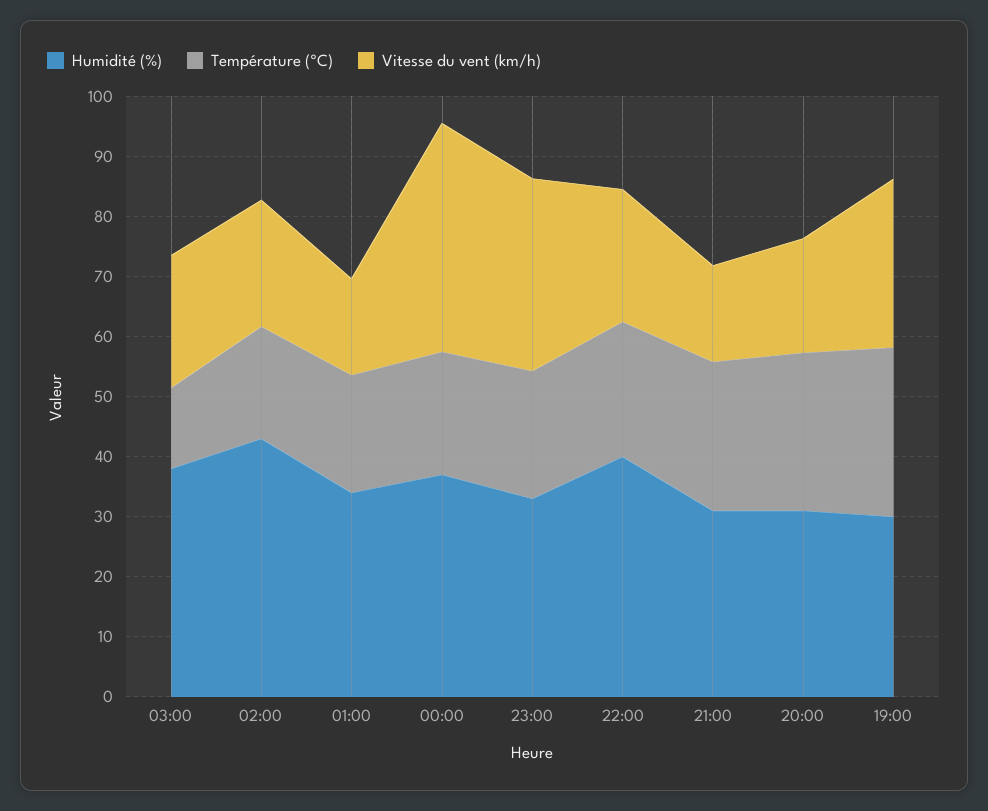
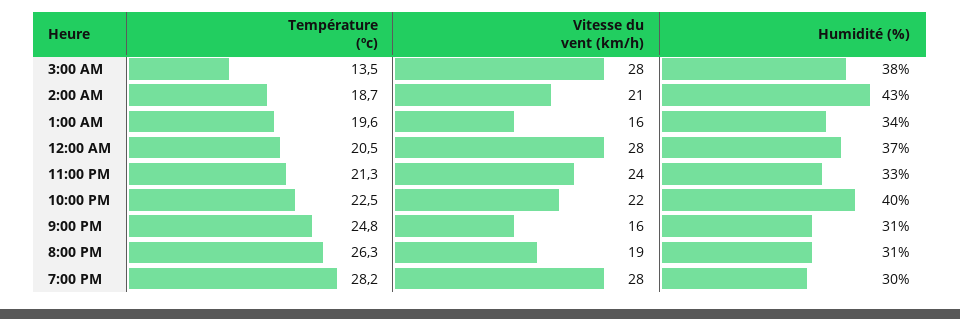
Vitesse du vent (km/h), 03:00: 22 -> 28
Vitesse du vent (km/h), 00:00: 38 -> 28
Vitesse du vent (km/h), 23:00: 32 -> 24

